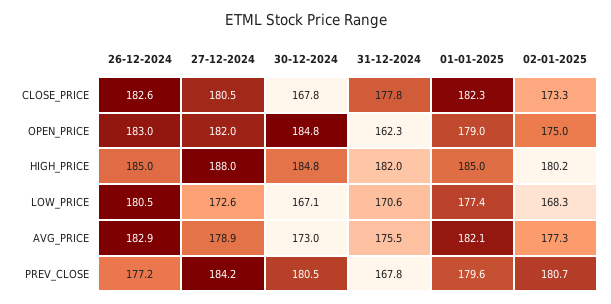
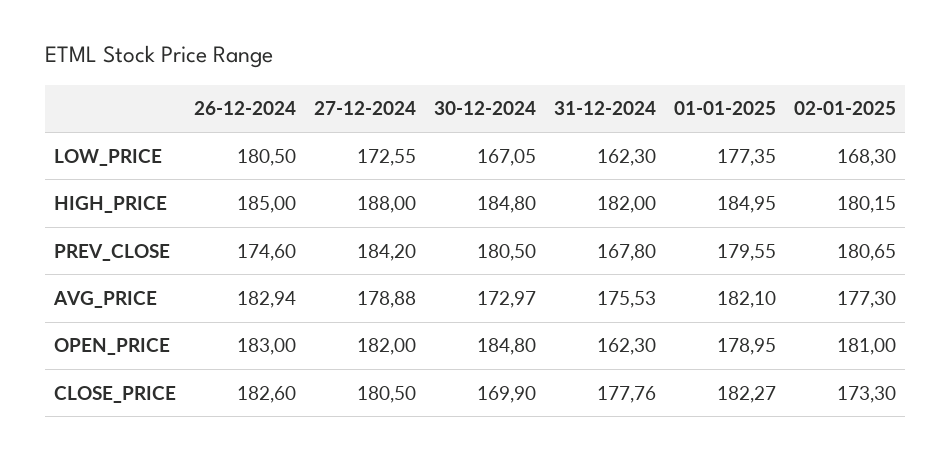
30-12-2024, CLOSE_PRICE: 167.8 -> 169.9
02-01-2025, OPEN_PRICE: 175 -> 181
31-12-2024, LOW_PRICE: 170.6 -> 162.3
26-12-2024, PREV_CLOSE: 177.2 -> 174.6

